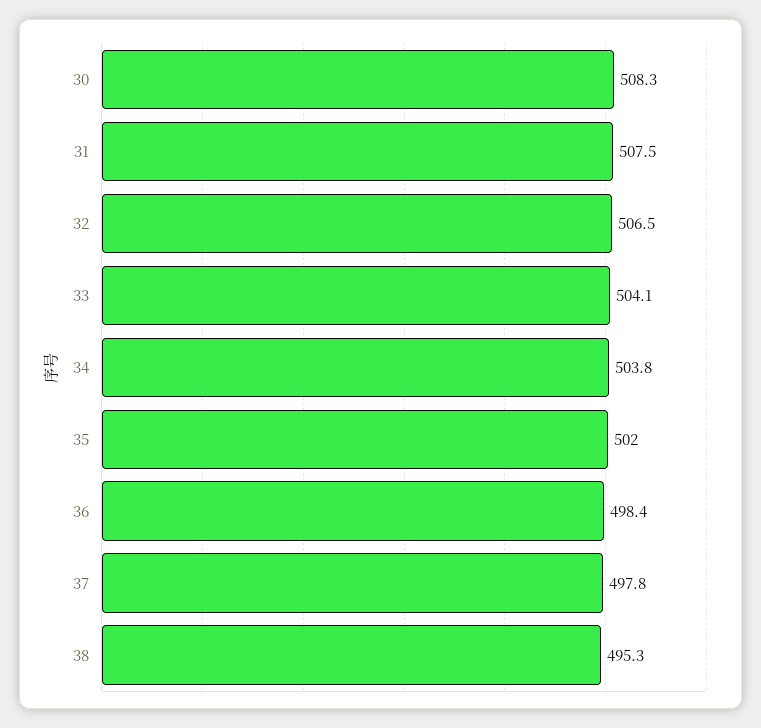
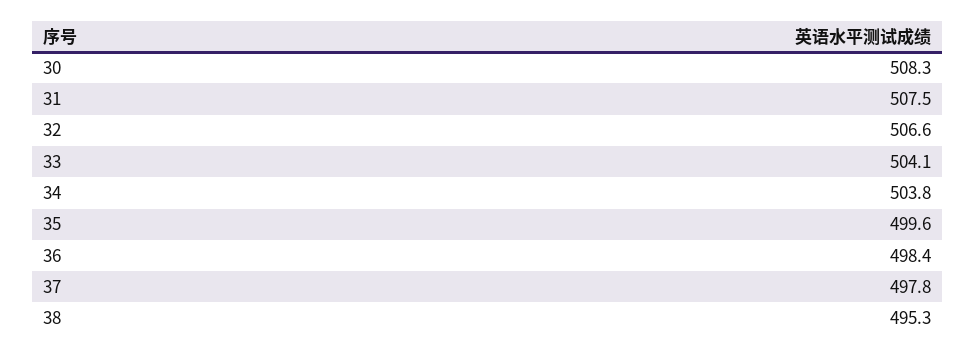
32: 506.5 -> 506.6
35: 502 -> 499.6

